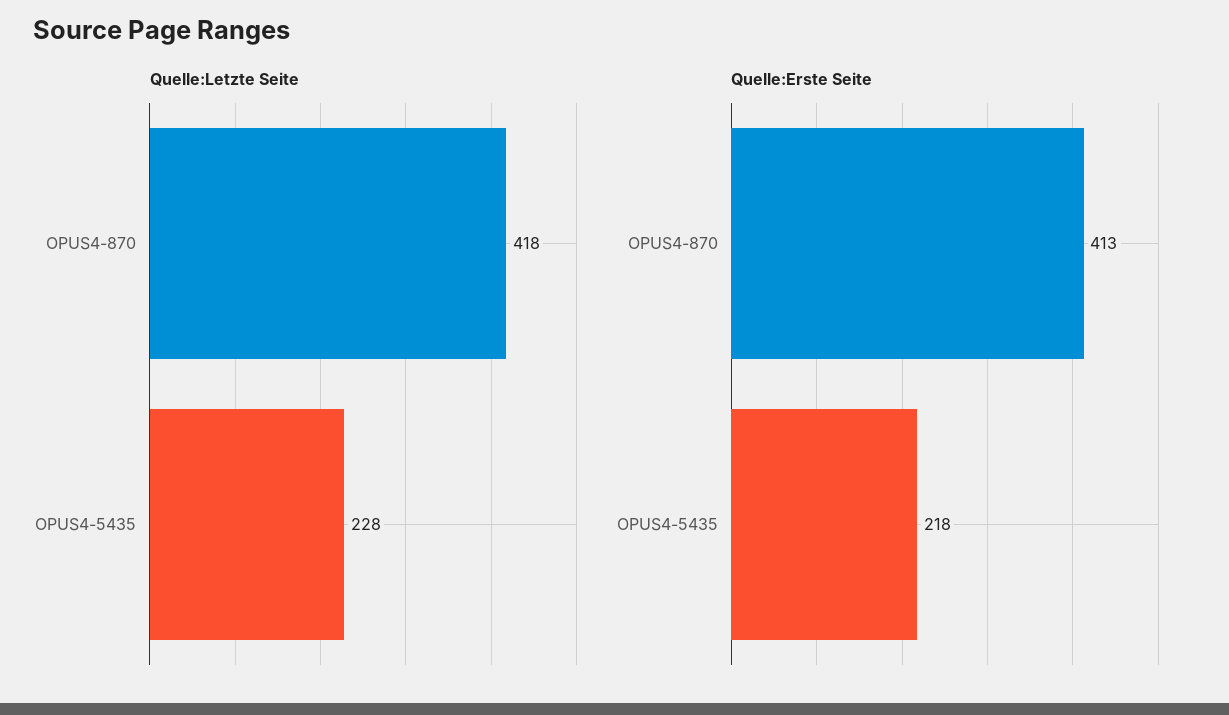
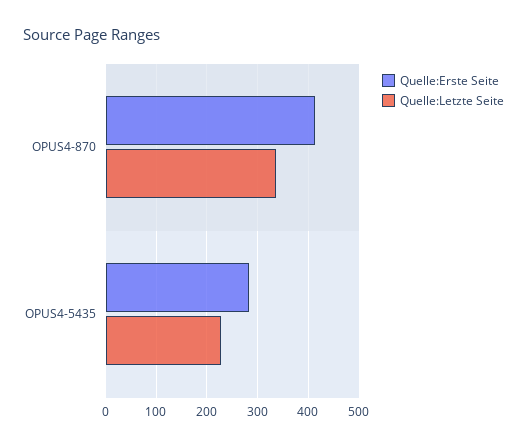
Quelle:Letzte Seite, OPUS4-870: 418 -> 340
Quelle:Erste Seite, OPUS4-5435: 218 -> 280

